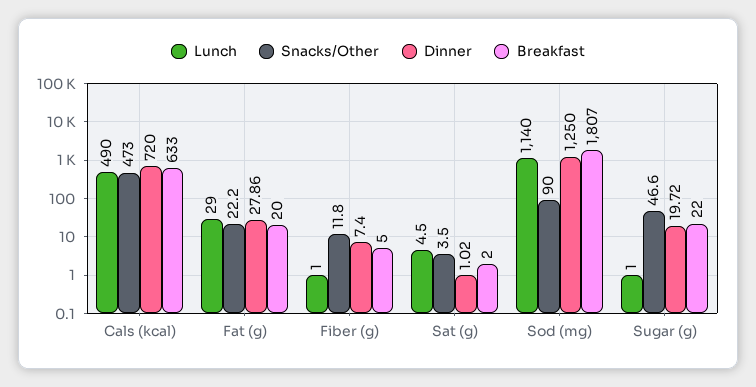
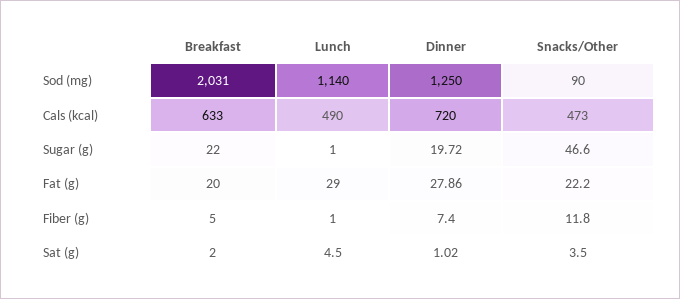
Breakfast, Sod (mg): 1807 -> 2031

